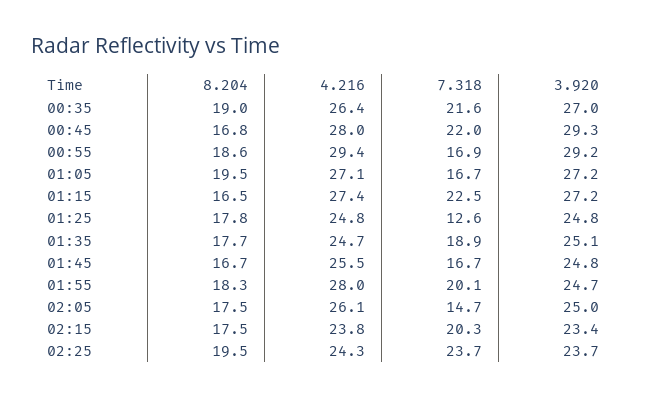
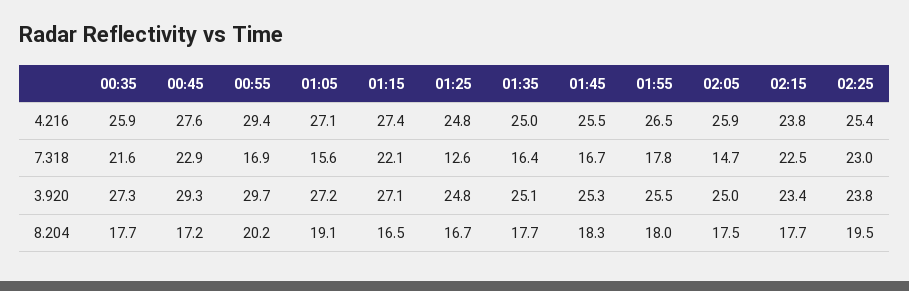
8.204, 00:35: 19 -> 17.7
4.216, 00:35: 26.4 -> 25.9
3.920, 00:35: 27 -> 27.3
8.204, 00:45: 16.8 -> 17.2
4.216, 00:45: 28 -> 27.6
7.318, 00:45: 22 -> 22.9
8.204, 00:55: 18.6 -> 20.2
3.920, 00:55: 29.2 -> 29.7
8.204, 01:05: 19.5 -> 19.1
7.318, 01:05: 16.7 -> 15.6
7.318, 01:15: 22.5 -> 22.1
3.920, 01:15: 27.2 -> 27.1
8.204, 01:25: 17.8 -> 16.7
4.216, 01:35: 24.7 -> 25
7.318, 01:35: 18.9 -> 16.4
8.204, 01:45: 16.7 -> 18.3
3.920, 01:45: 24.8 -> 25.3
8.204, 01:55: 18.3 -> 18
4.216, 01:55: 28 -> 26.5
7.318, 01:55: 20.1 -> 17.8
3.920, 01:55: 24.7 -> 25.5
4.216, 02:05: 26.1 -> 25.9
8.204, 02:15: 17.5 -> 17.7
7.318, 02:15: 20.3 -> 22.5
4.216, 02:25: 24.3 -> 25.4
7.318, 02:25: 23.7 -> 23
3.920, 02:25: 23.7 -> 23.8

